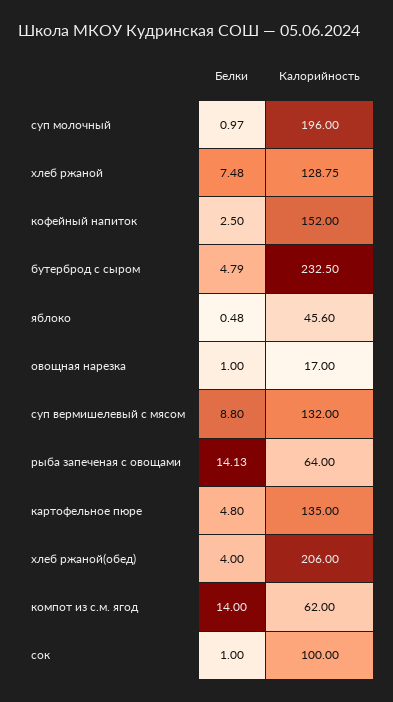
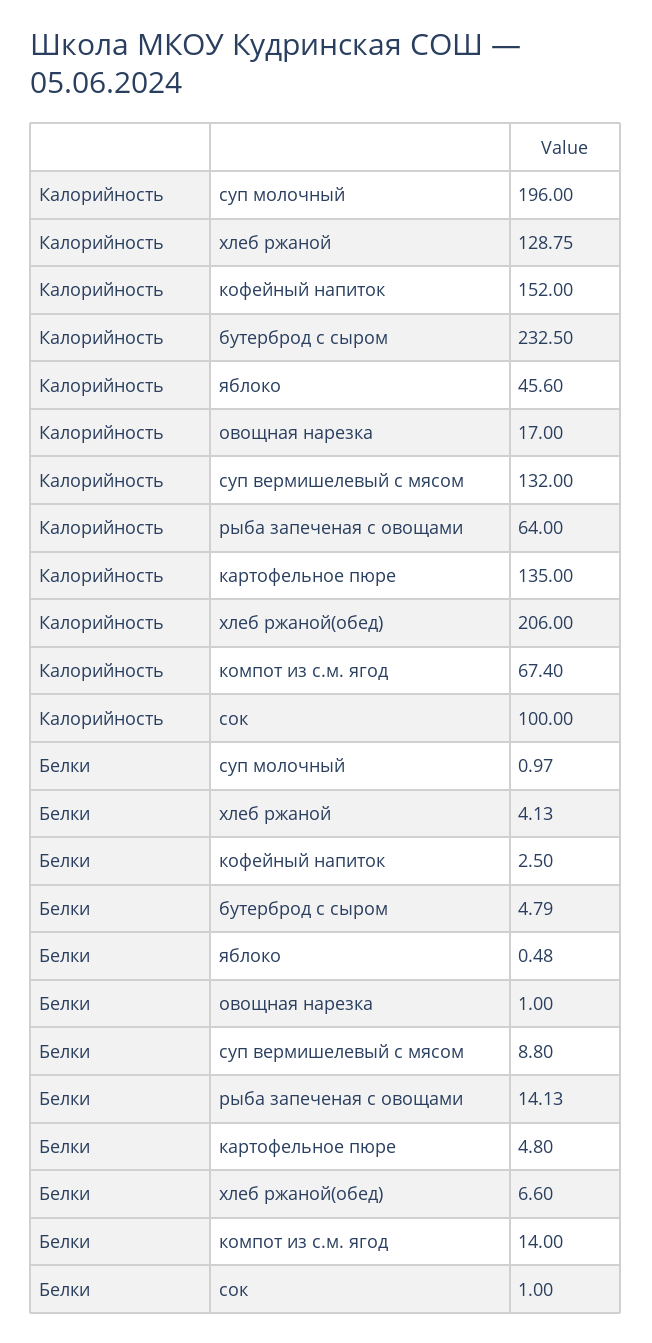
Белки, хлеб ржаной: 7.48 -> 4.13
Белки, хлеб ржаной(обед): 4 -> 6.6
Калорийность, компот из с.м. ягод: 62 -> 67.4

